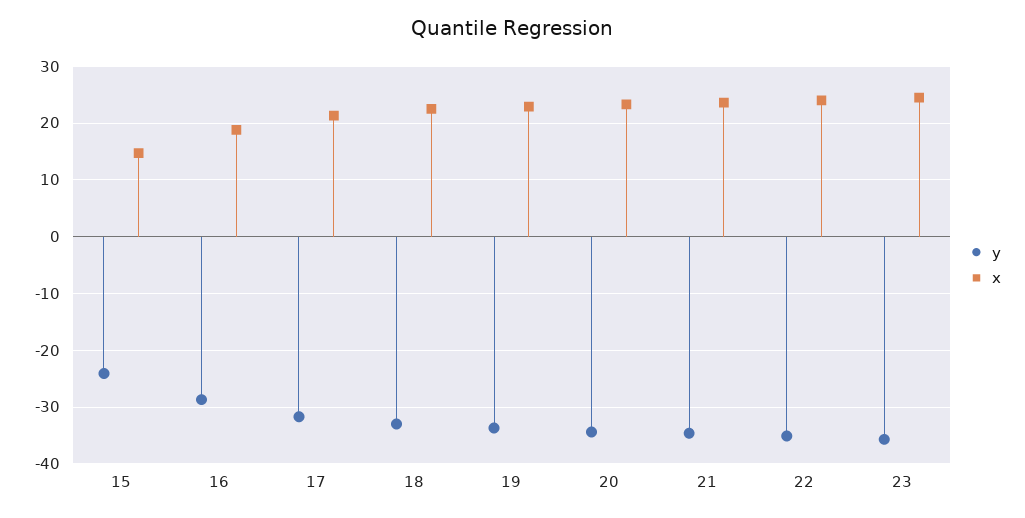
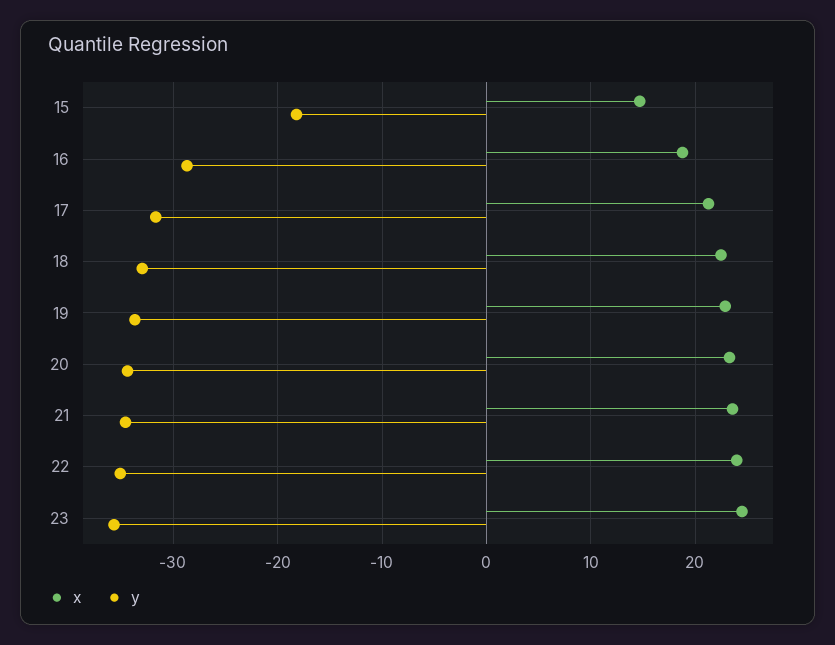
y, 15: -24 -> -18

